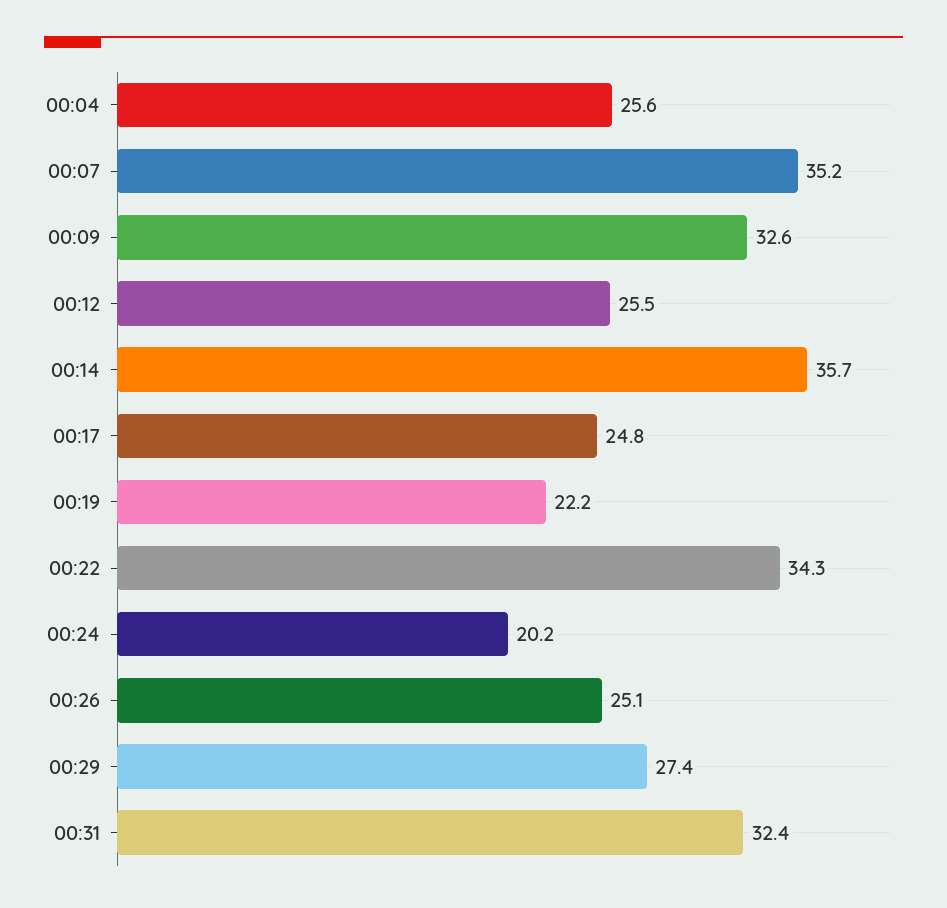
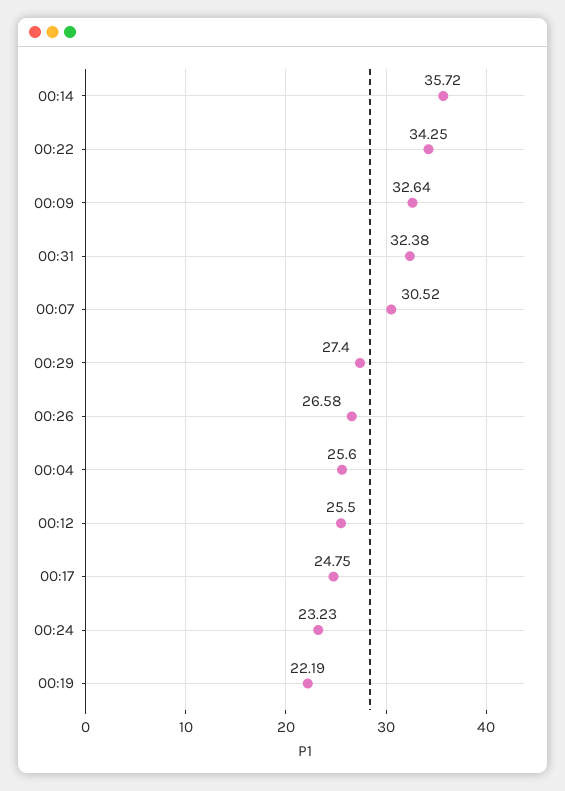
00:07: 35.2 -> 30.52
00:24: 20.2 -> 23.23
00:26: 25.1 -> 26.58

